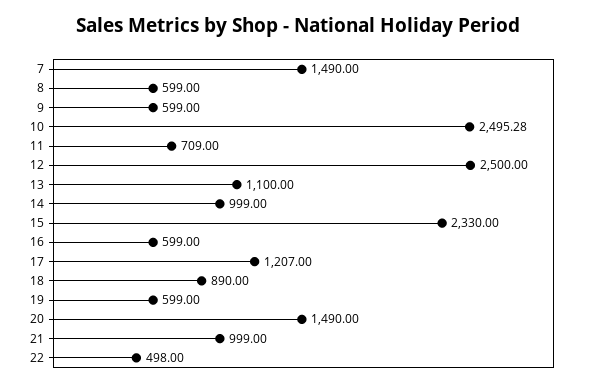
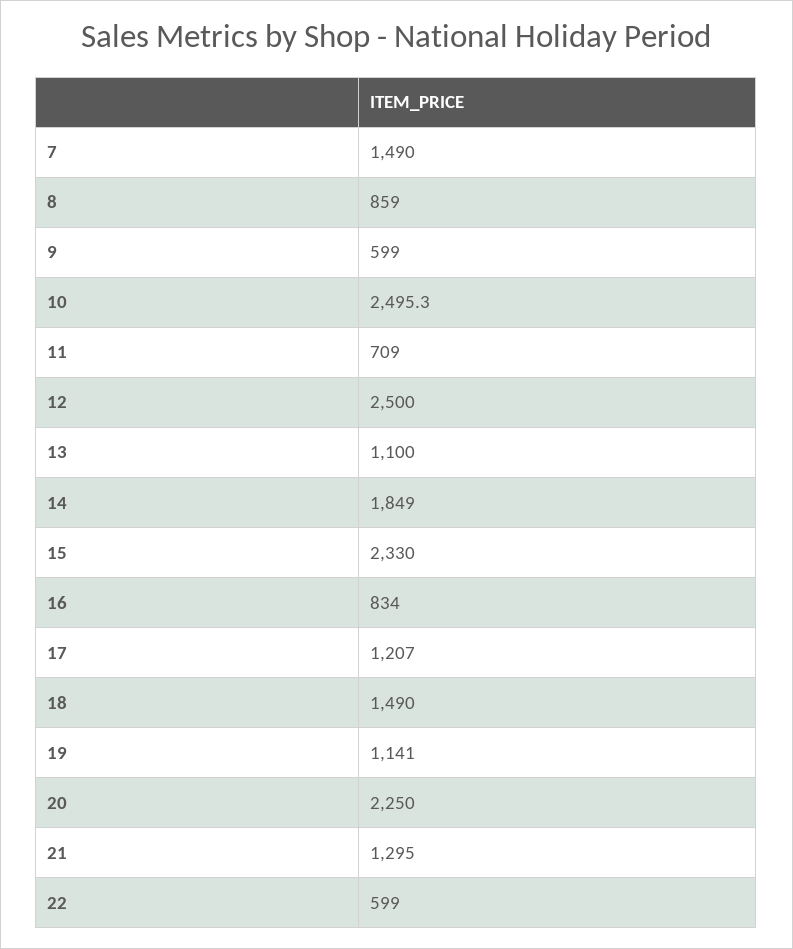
8: 599 -> 859
14: 999 -> 1849
16: 599 -> 834
18: 890 -> 1490
19: 599 -> 1141
20: 1490 -> 2250
21: 999 -> 1295
22: 498 -> 599

